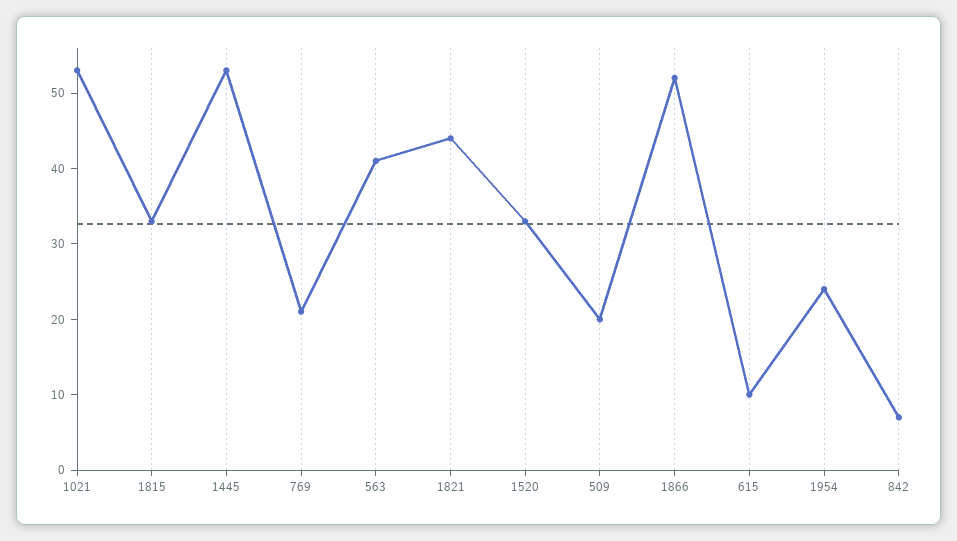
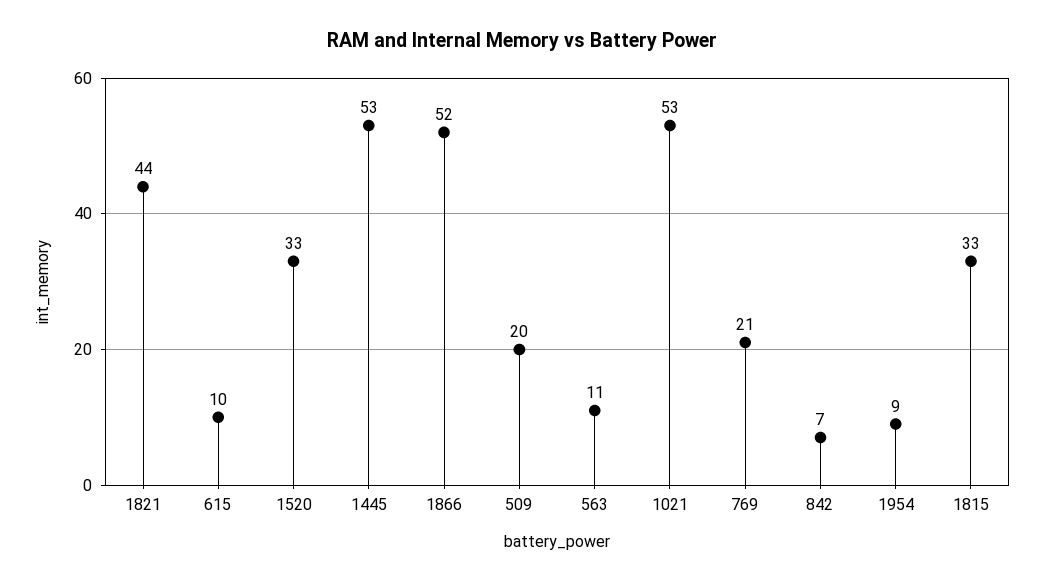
563: 40 -> 11
1954: 25 -> 9

